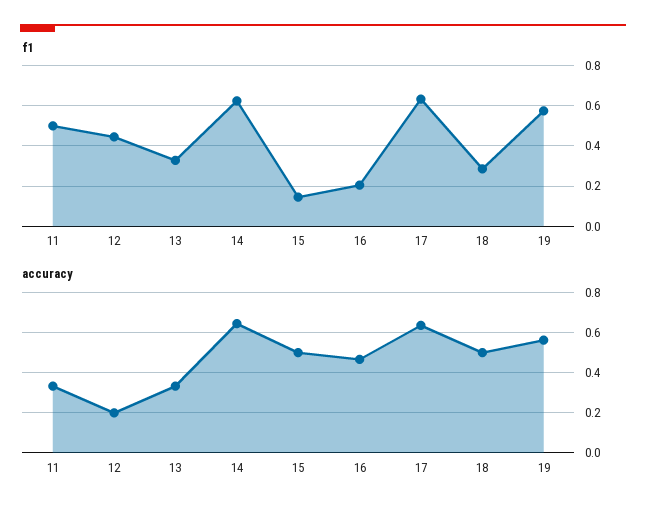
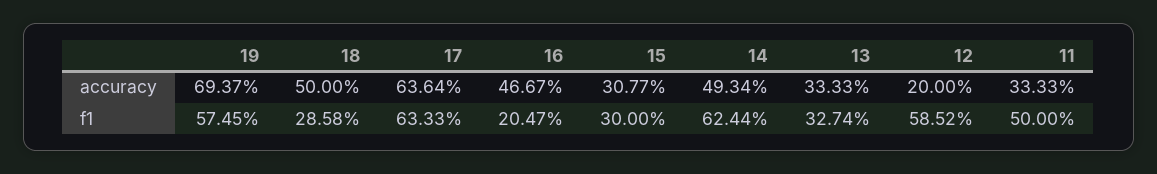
f1, 12: 0.45 -> 0.5852
f1, 15: 0.15 -> 0.3
accuracy, 14: 0.65 -> 0.4934
accuracy, 15: 0.5 -> 0.3077
accuracy, 19: 0.55 -> 0.6937

